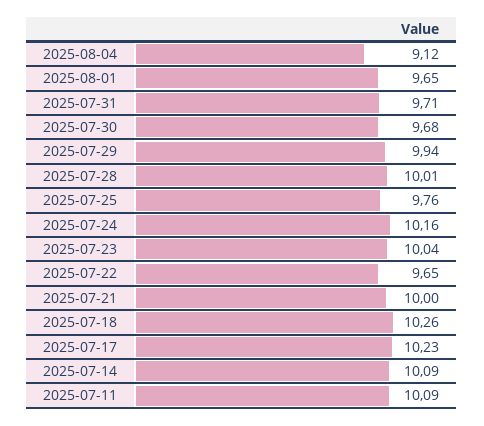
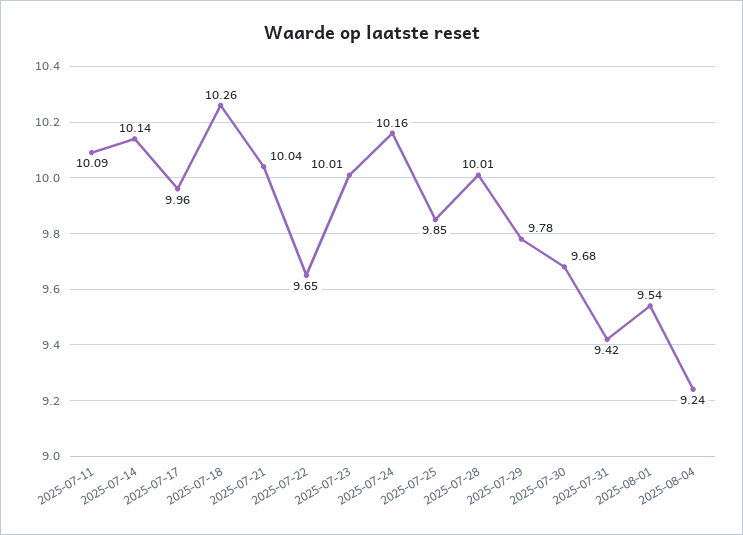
2025-08-04: 9.12 -> 9.24
2025-08-01: 9.65 -> 9.54
2025-07-31: 9.71 -> 9.42
2025-07-29: 9.94 -> 9.78
2025-07-25: 9.76 -> 9.85
2025-07-23: 10.04 -> 10.01
2025-07-21: 10 -> 10.04
2025-07-17: 10.23 -> 9.96
2025-07-14: 10.09 -> 10.14

